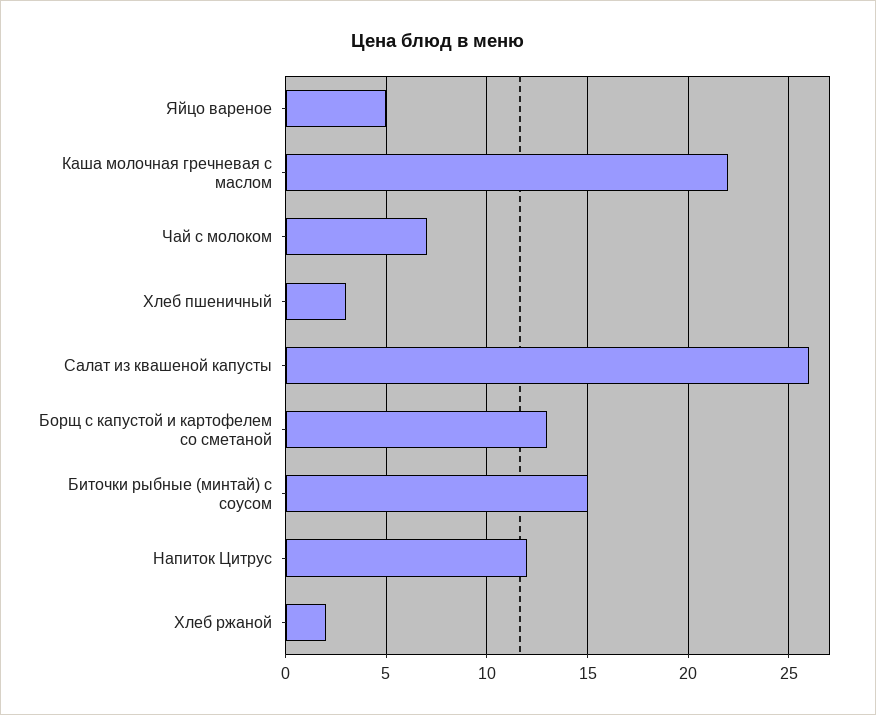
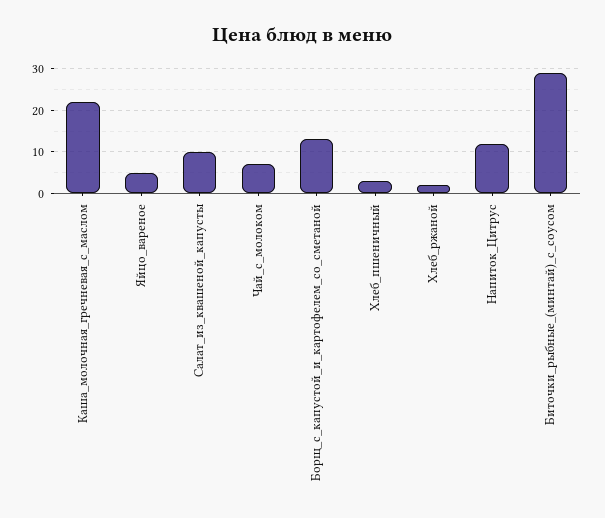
Салат из квашеной капусты: 26 -> 10
Биточки рыбные (минтай) с соусом: 15 -> 30

